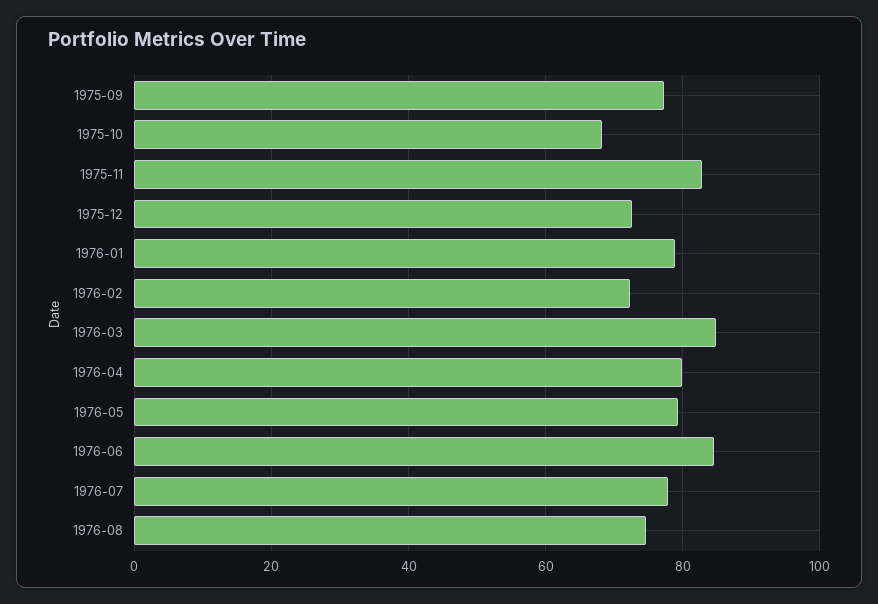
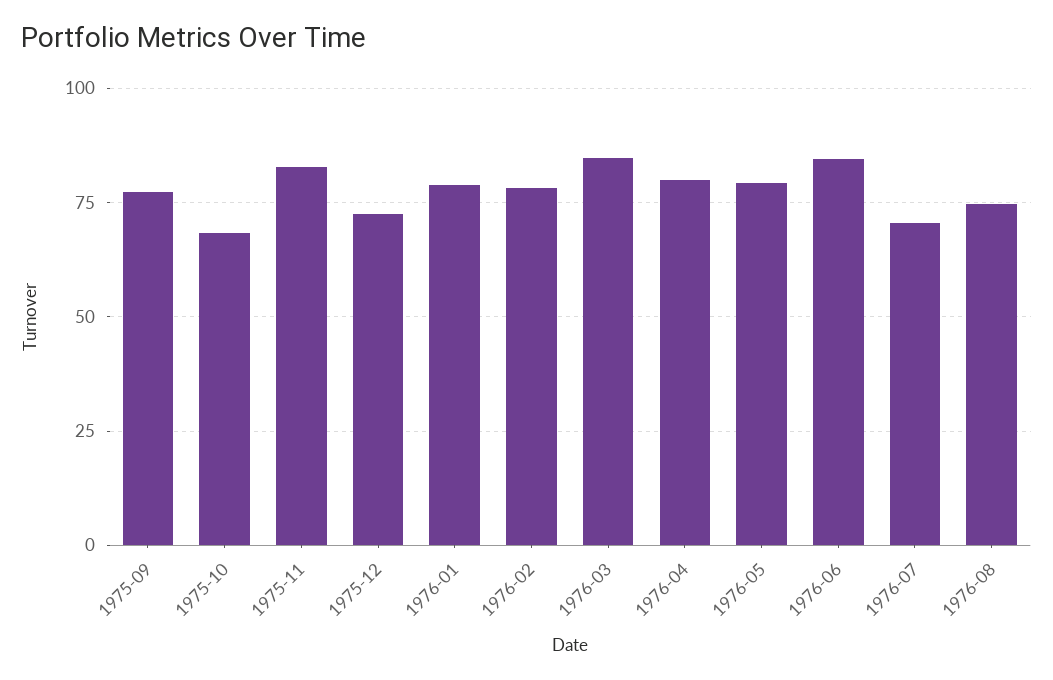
1976-02: 72 -> 77.5
1976-07: 78 -> 70

